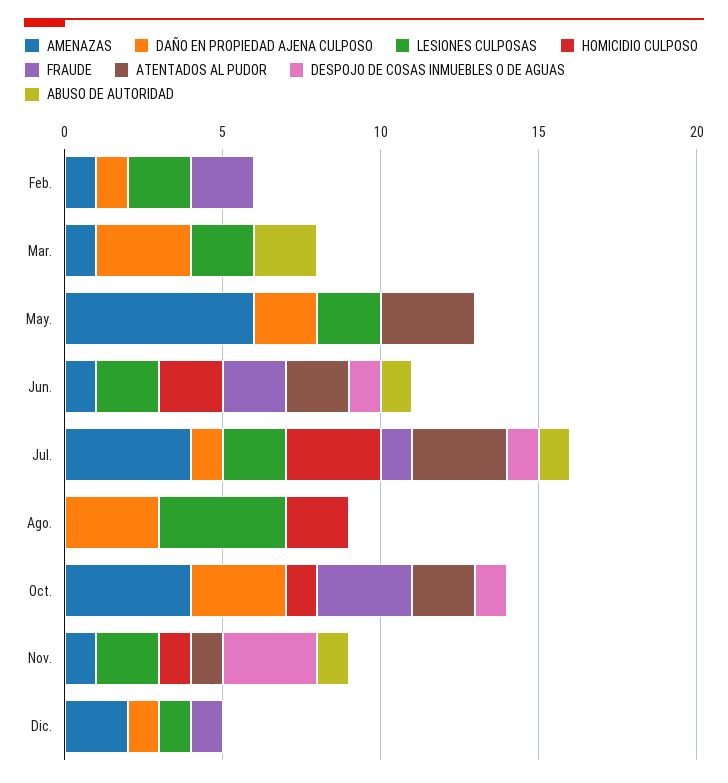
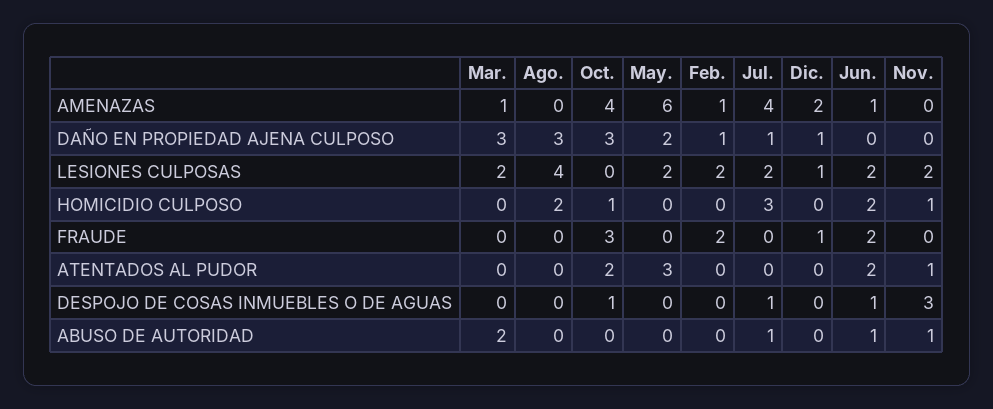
FRAUDE, Jul.: 1 -> 0
ATENTADOS AL PUDOR, Jul.: 3 -> 0
AMENAZAS, Nov.: 1 -> 0

